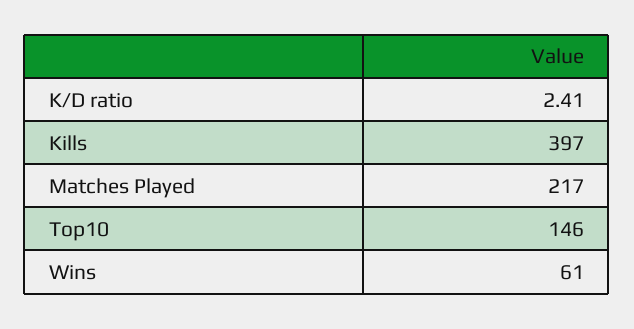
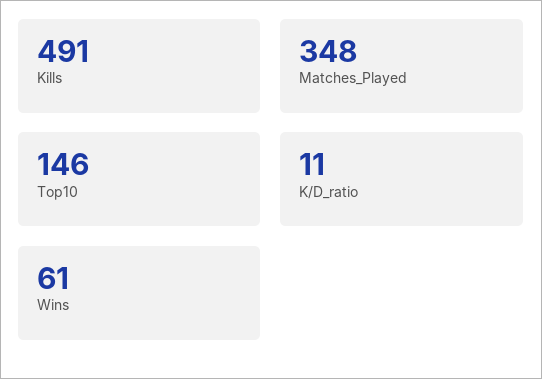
K/D ratio: 2.41 -> 11
Kills: 397 -> 491
Matches Played: 217 -> 348

